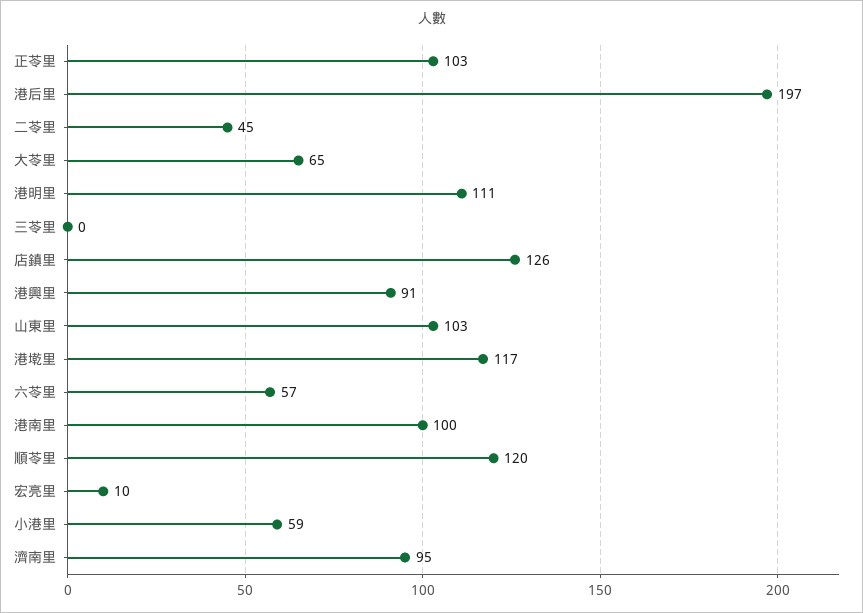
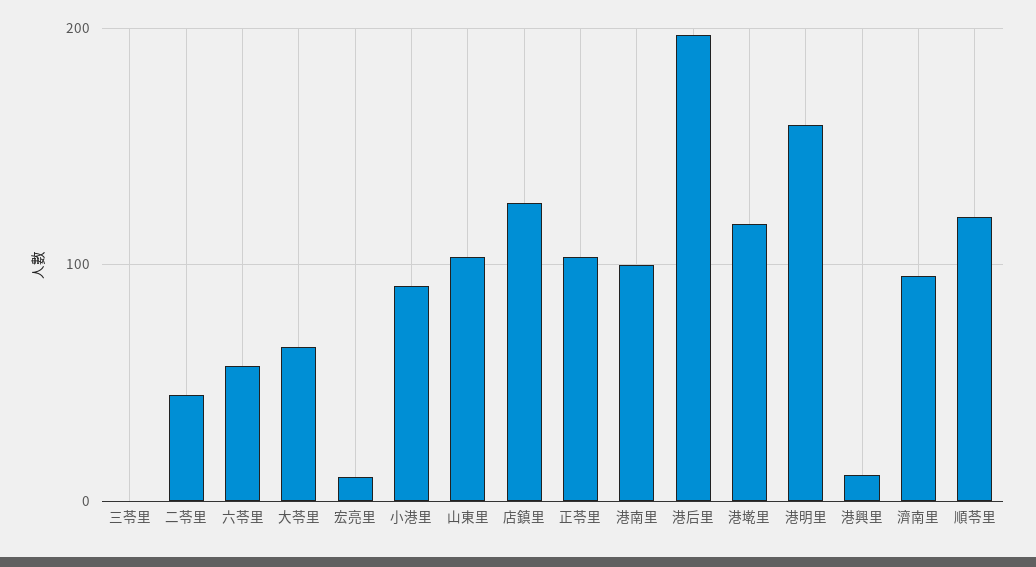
港明里: 111 -> 160
港興里: 91 -> 10
小港里: 59 -> 90

